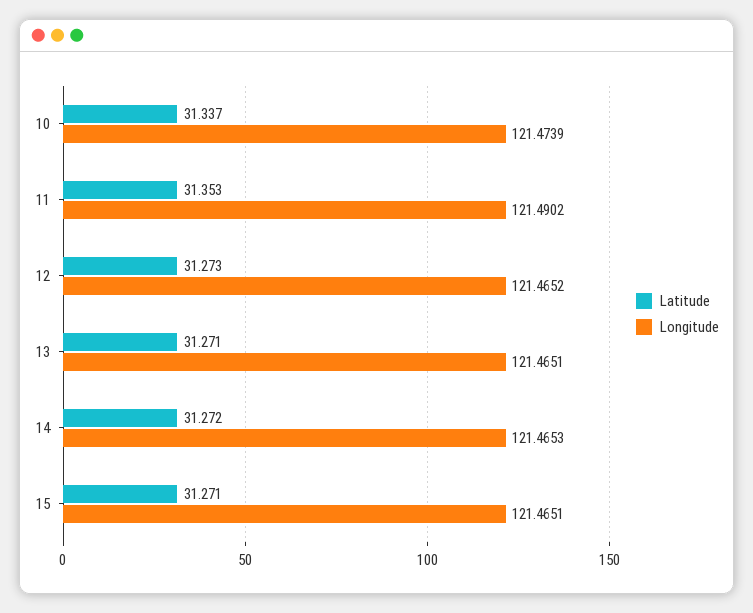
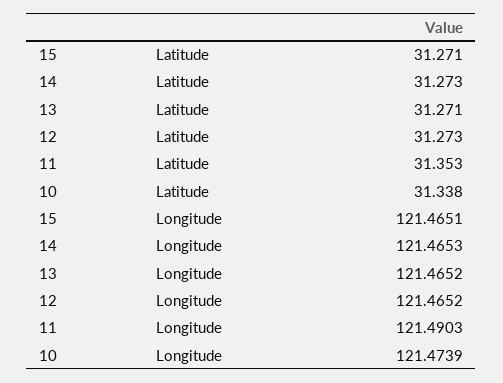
Latitude, 10: 31.337 -> 31.338
Longitude, 11: 121.4902 -> 121.4903
Longitude, 13: 121.4651 -> 121.4652
Latitude, 14: 31.272 -> 31.273

